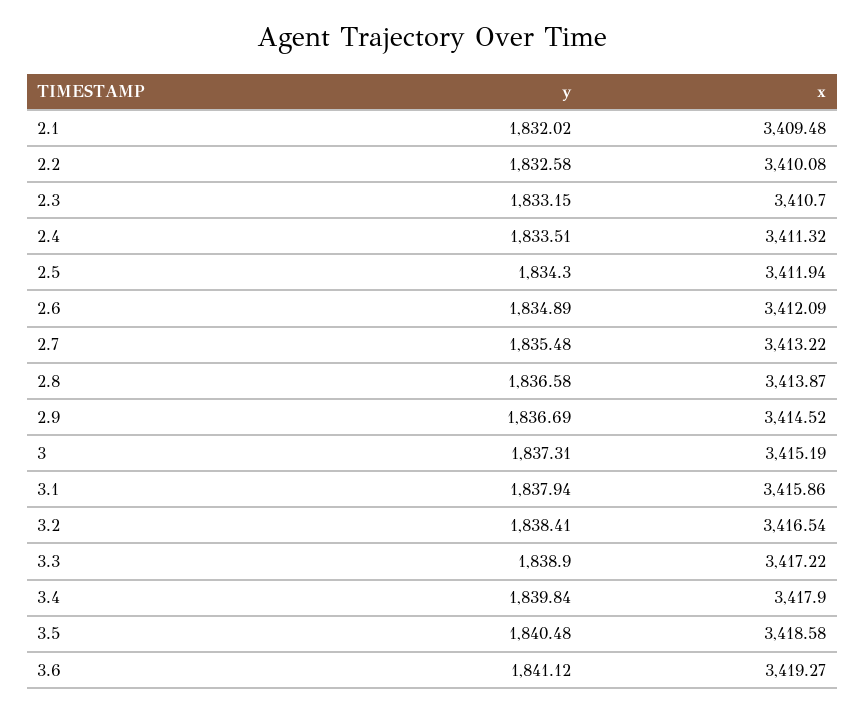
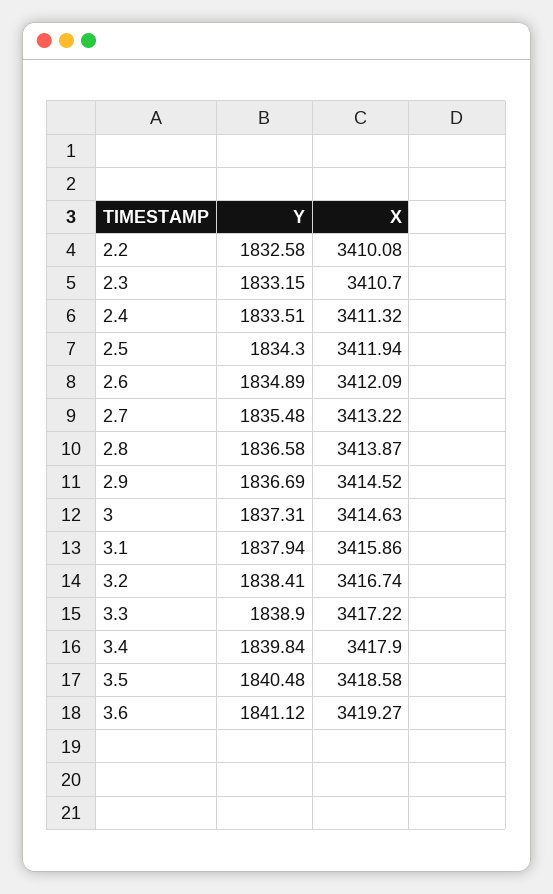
y, 2.1: 1832.02 -> none
x, 2.1: 3409.48 -> none
x, 3: 3415.19 -> 3414.63
x, 3.2: 3416.54 -> 3416.74

